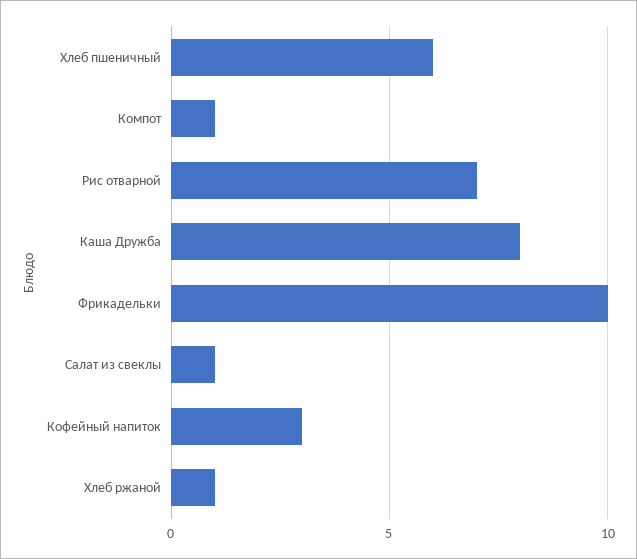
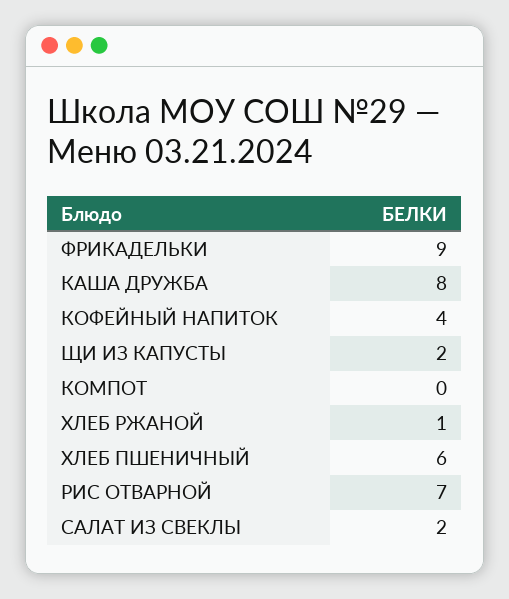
Компот: 1 -> 0
Фрикадельки: 10 -> 9
Салат из свеклы: 1 -> 2
Кофейный напиток: 3 -> 4
ЩИ ИЗ КАПУСТЫ: none -> 2

